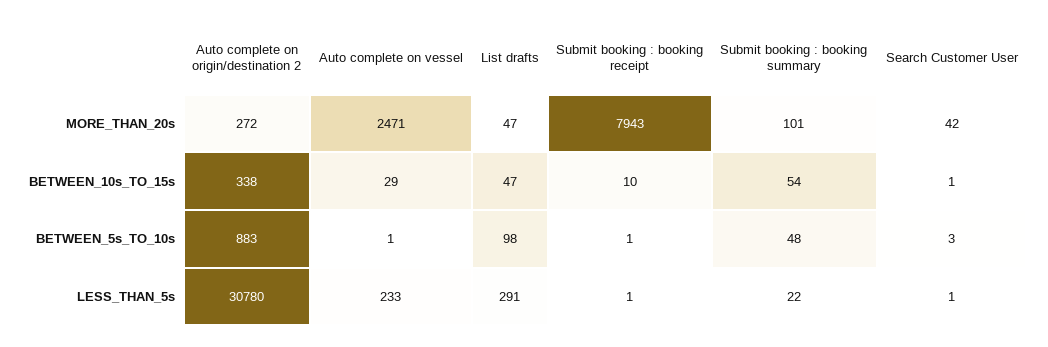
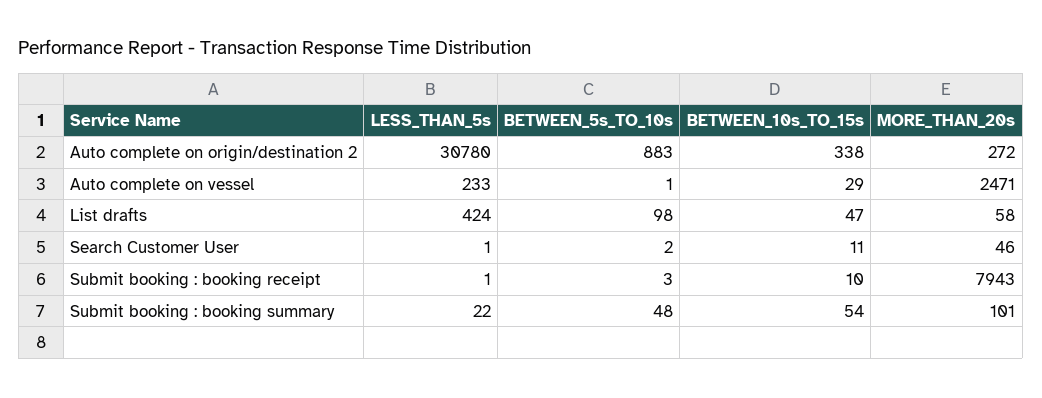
List drafts, MORE_THAN_20s: 47 -> 58
Search Customer User, MORE_THAN_20s: 42 -> 46
Search Customer User, BETWEEN_10s_TO_15s: 1 -> 11
Submit booking : booking receipt, BETWEEN_5s_TO_10s: 1 -> 3
Search Customer User, BETWEEN_5s_TO_10s: 3 -> 2
List drafts, LESS_THAN_5s: 291 -> 424

